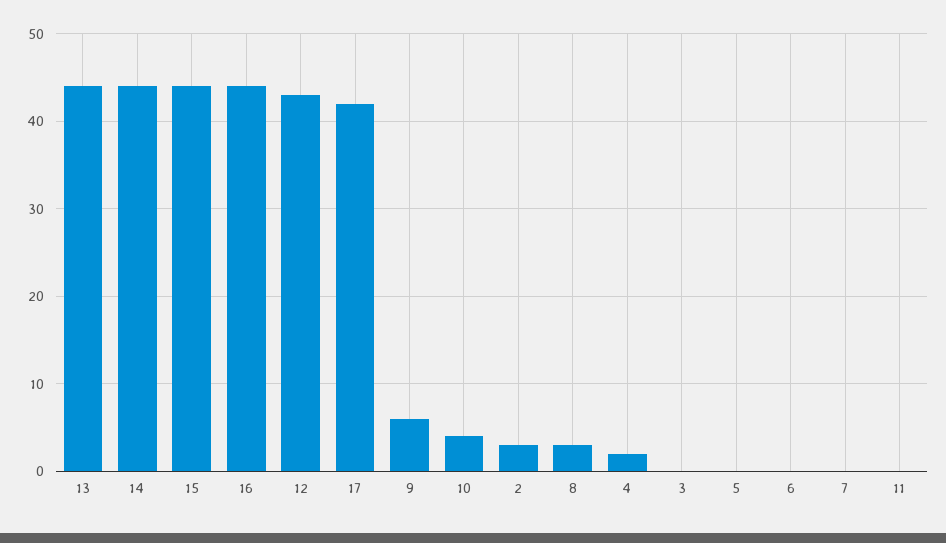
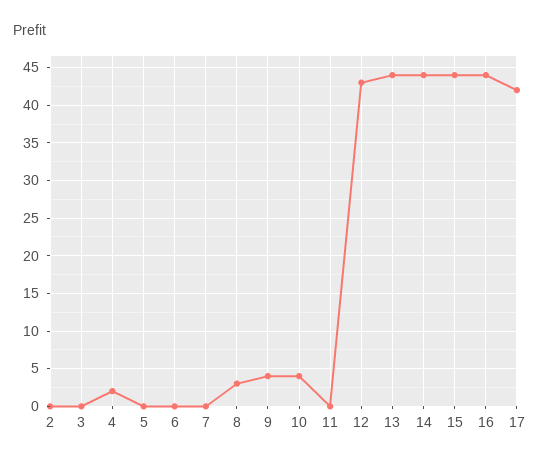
9: 6 -> 4
2: 3 -> 0

